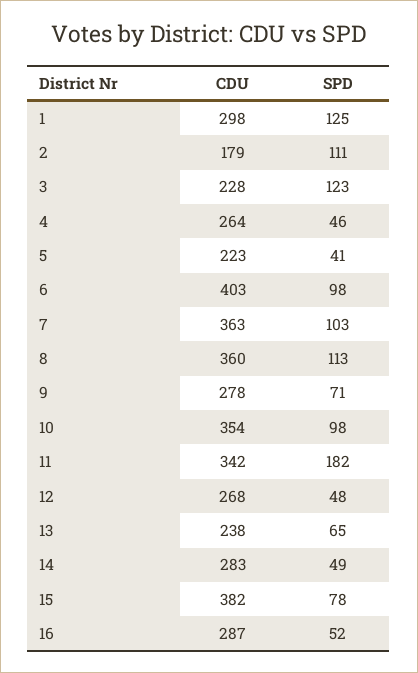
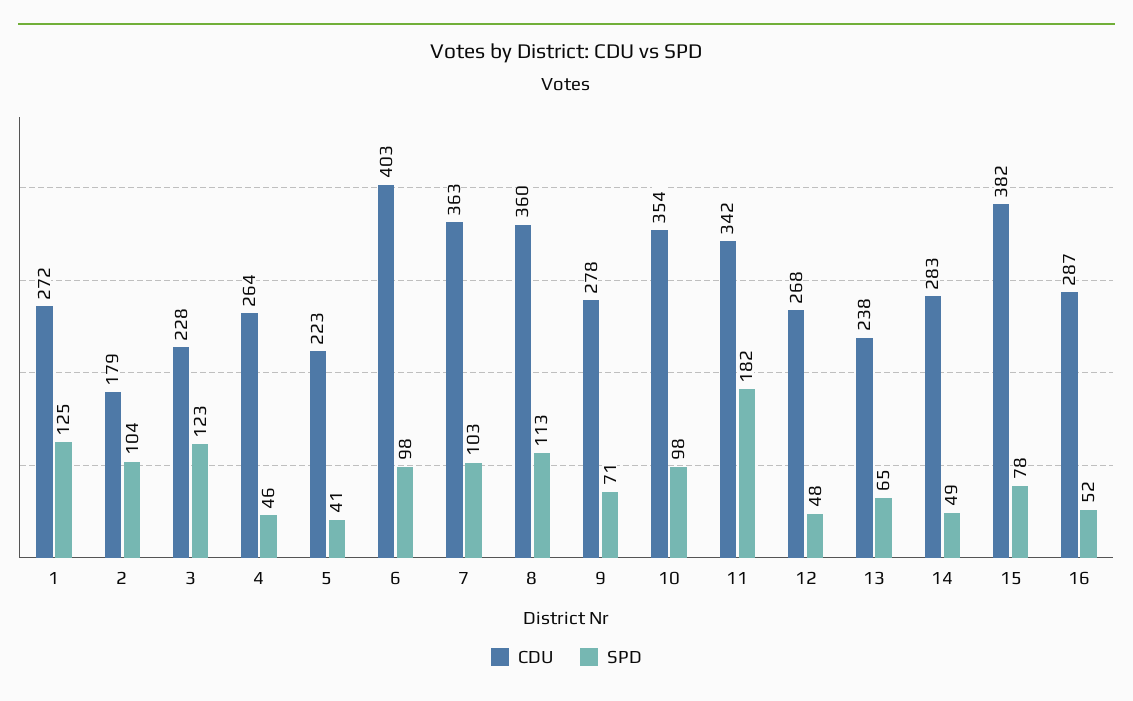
CDU, 1: 298 -> 272
SPD, 2: 111 -> 104

